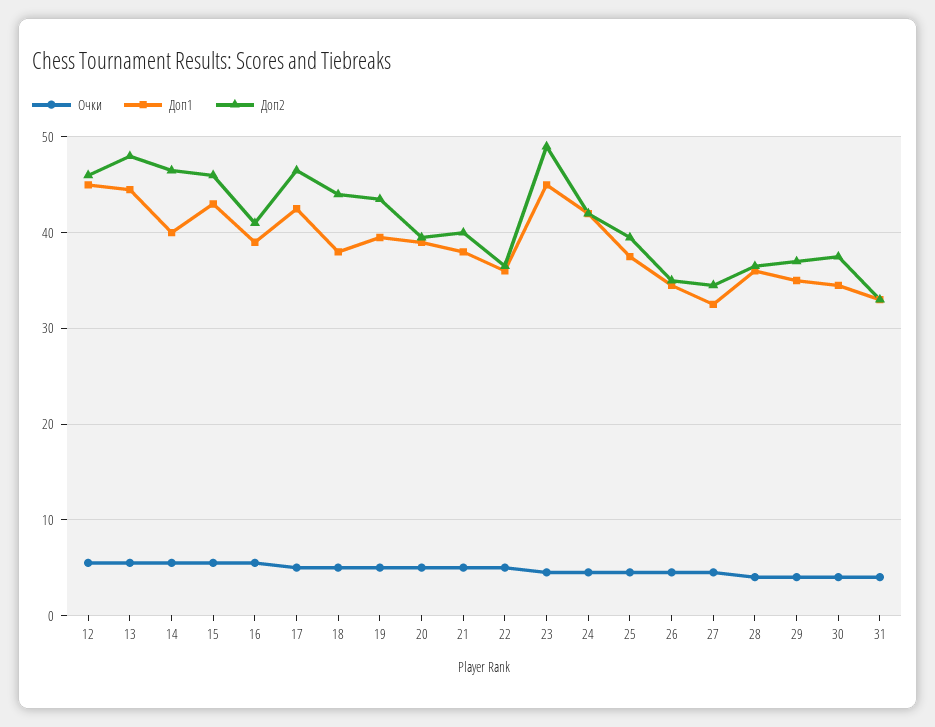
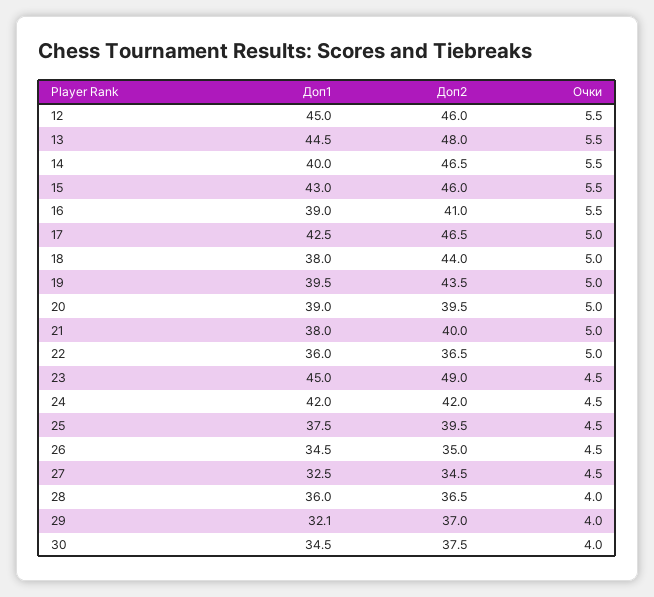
Доп1, 29: 35 -> 32.1
Очки, 31: 4 -> none
Доп1, 31: 33 -> none
Доп2, 31: 33 -> none

